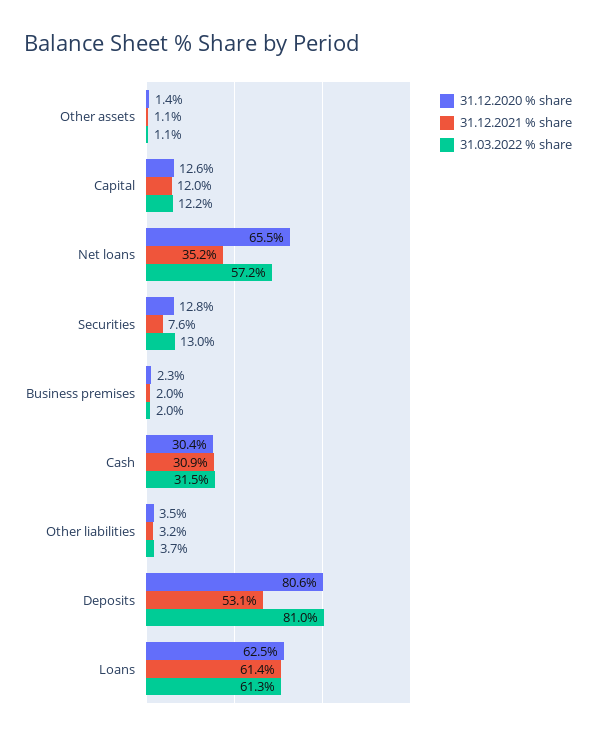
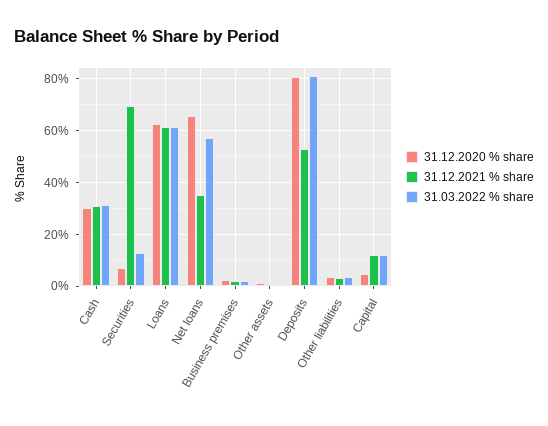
31.12.2020 % share, Capital: 12.6 -> 5
31.12.2020 % share, Securities: 12.8 -> 7.5
31.12.2021 % share, Securities: 7.6 -> 70

